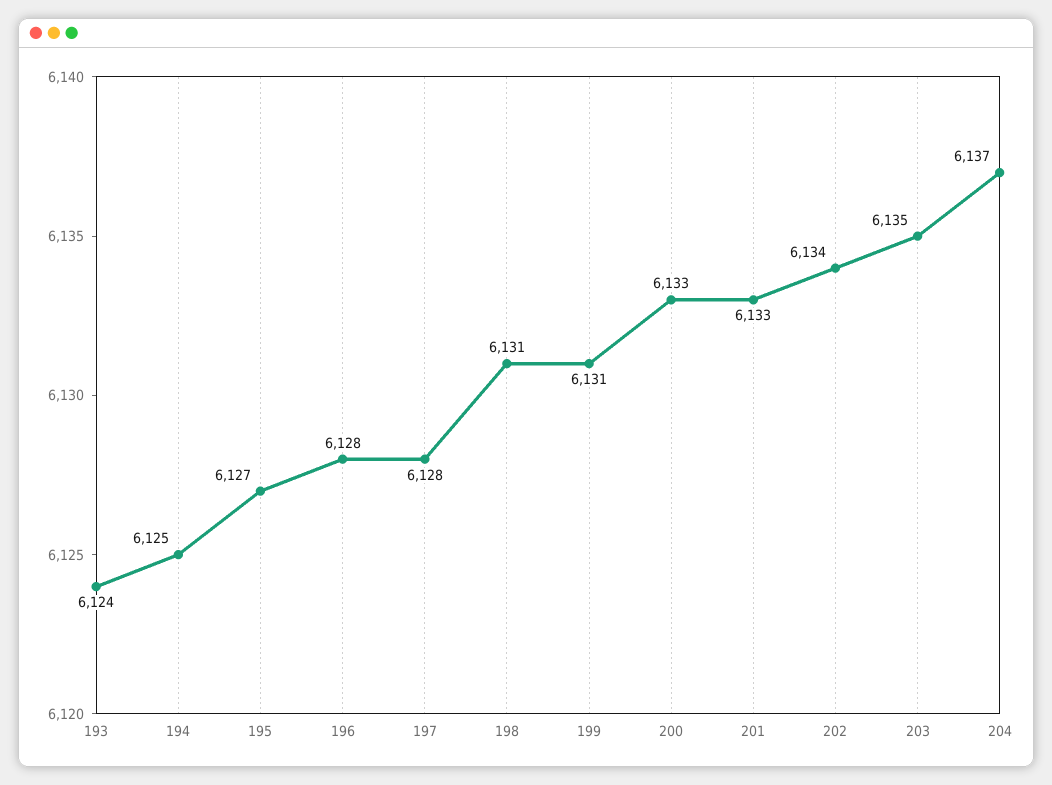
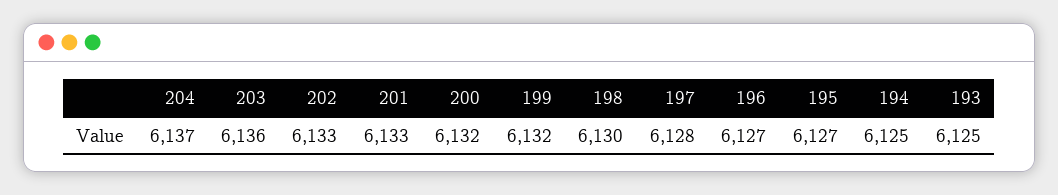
193: 6124 -> 6125
196: 6128 -> 6127
198: 6131 -> 6130
199: 6131 -> 6132
200: 6133 -> 6132
202: 6134 -> 6133
203: 6135 -> 6136

